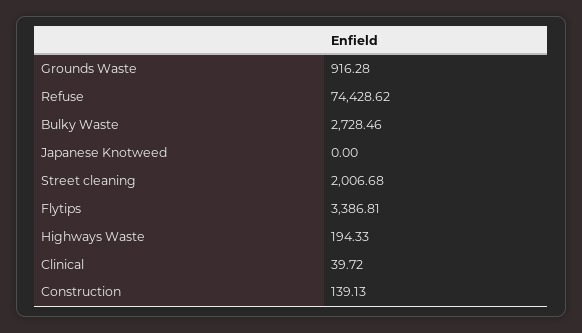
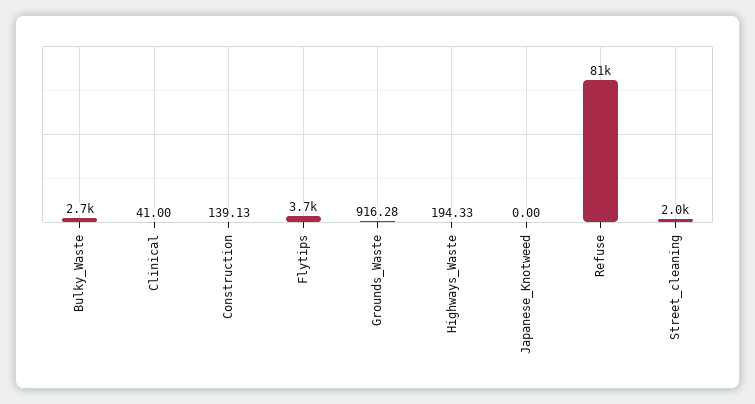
Refuse: 74428.62 -> 81000
Flytips: 3386.81 -> 3700
Clinical: 39.72 -> 41

